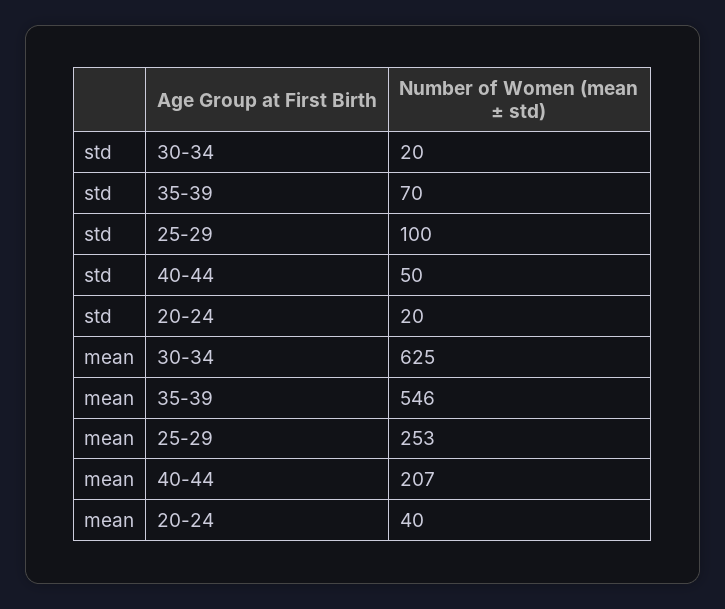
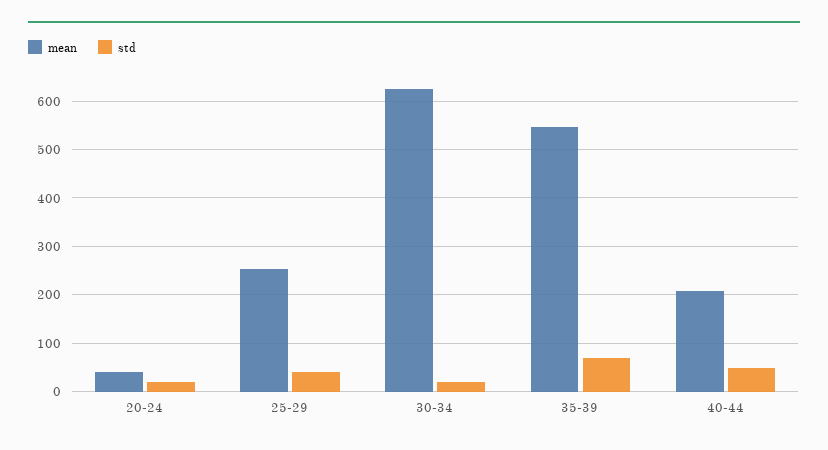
std, 25-29: 100 -> 40

